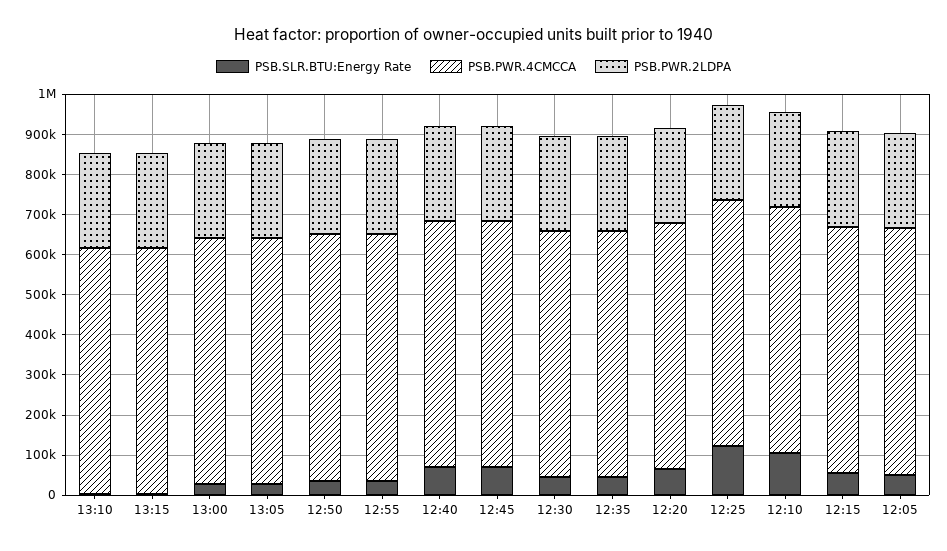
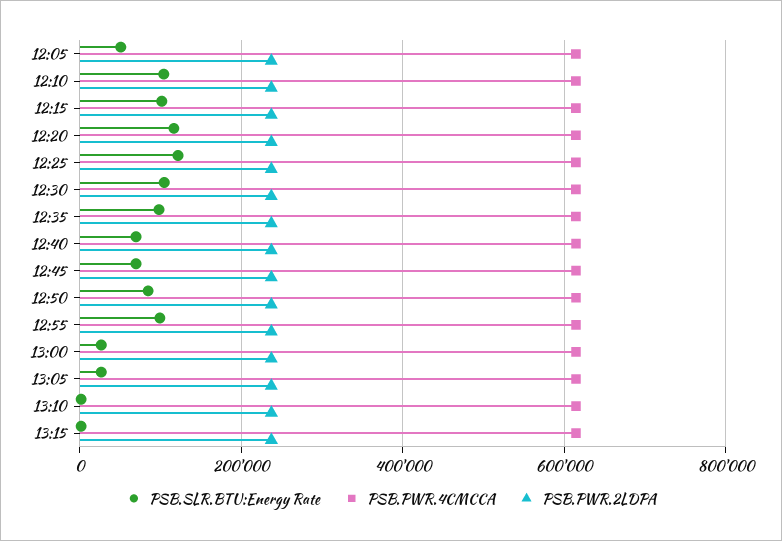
PSB.SLR.BTU:Energy Rate, 12:50: 40000 -> 80000
PSB.SLR.BTU:Energy Rate, 12:55: 40000 -> 100000
PSB.SLR.BTU:Energy Rate, 12:30: 40000 -> 100000
PSB.SLR.BTU:Energy Rate, 12:35: 40000 -> 100000
PSB.SLR.BTU:Energy Rate, 12:20: 60000 -> 120000
PSB.SLR.BTU:Energy Rate, 12:15: 60000 -> 100000

